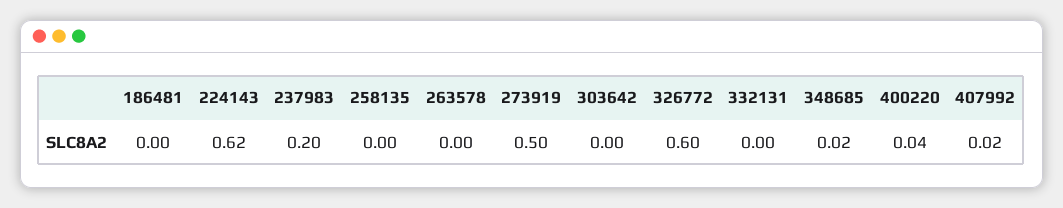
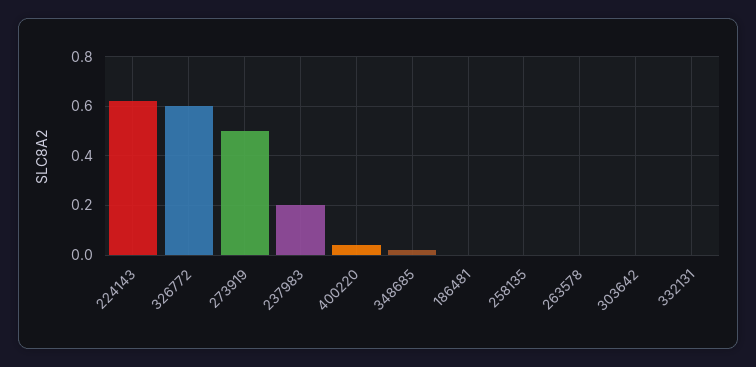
407992: 0.02 -> none

